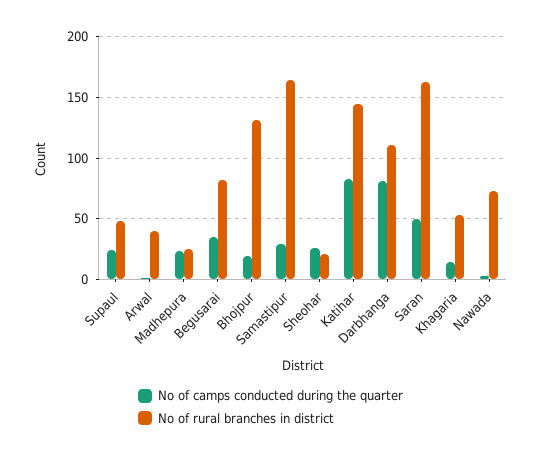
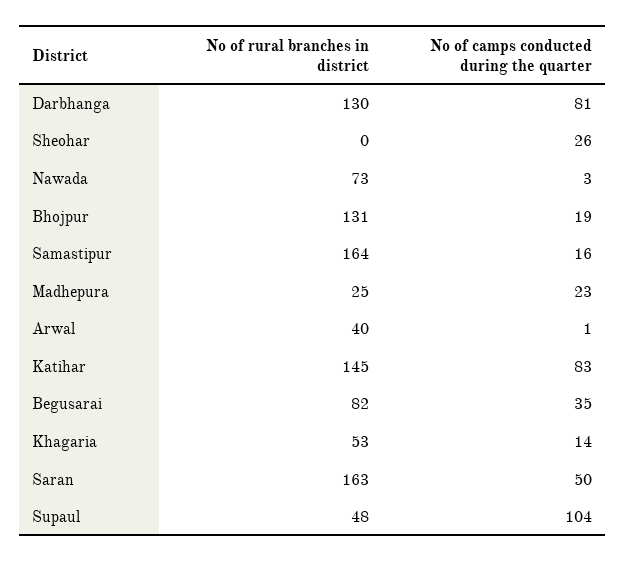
No of camps conducted during the quarter, Supaul: 25 -> 104
No of camps conducted during the quarter, Samastipur: 30 -> 16
No of rural branches in district, Sheohar: 20 -> 0
No of rural branches in district, Darbhanga: 110 -> 130

